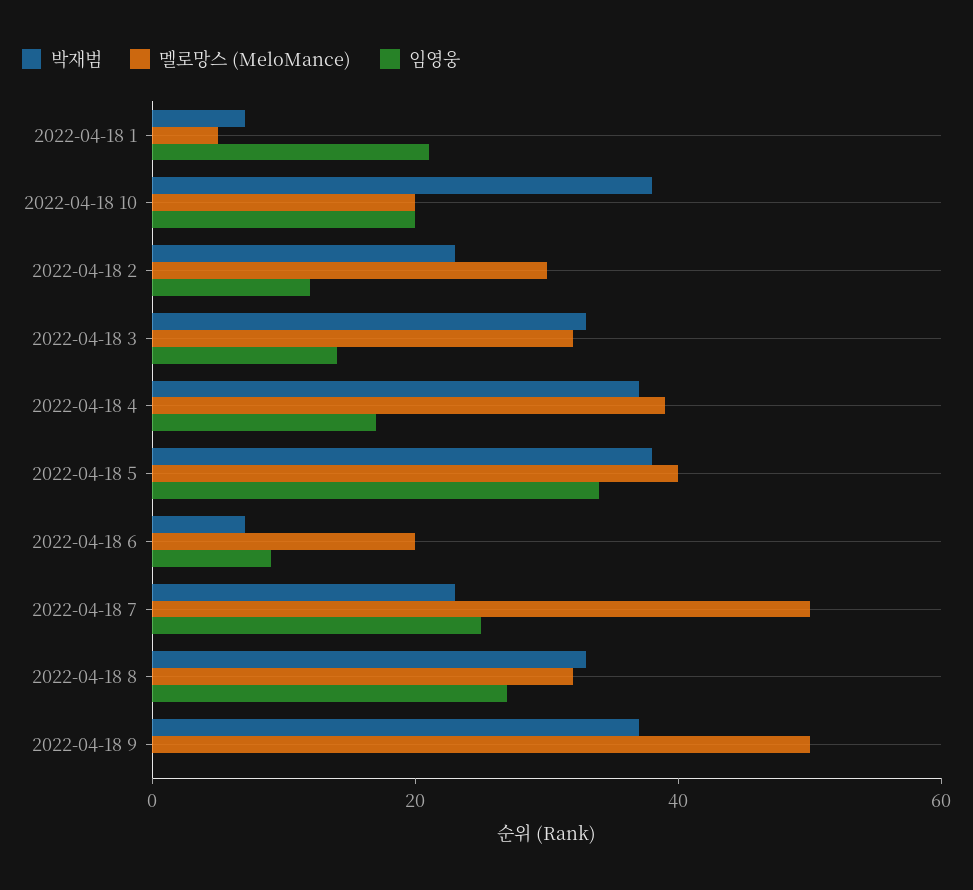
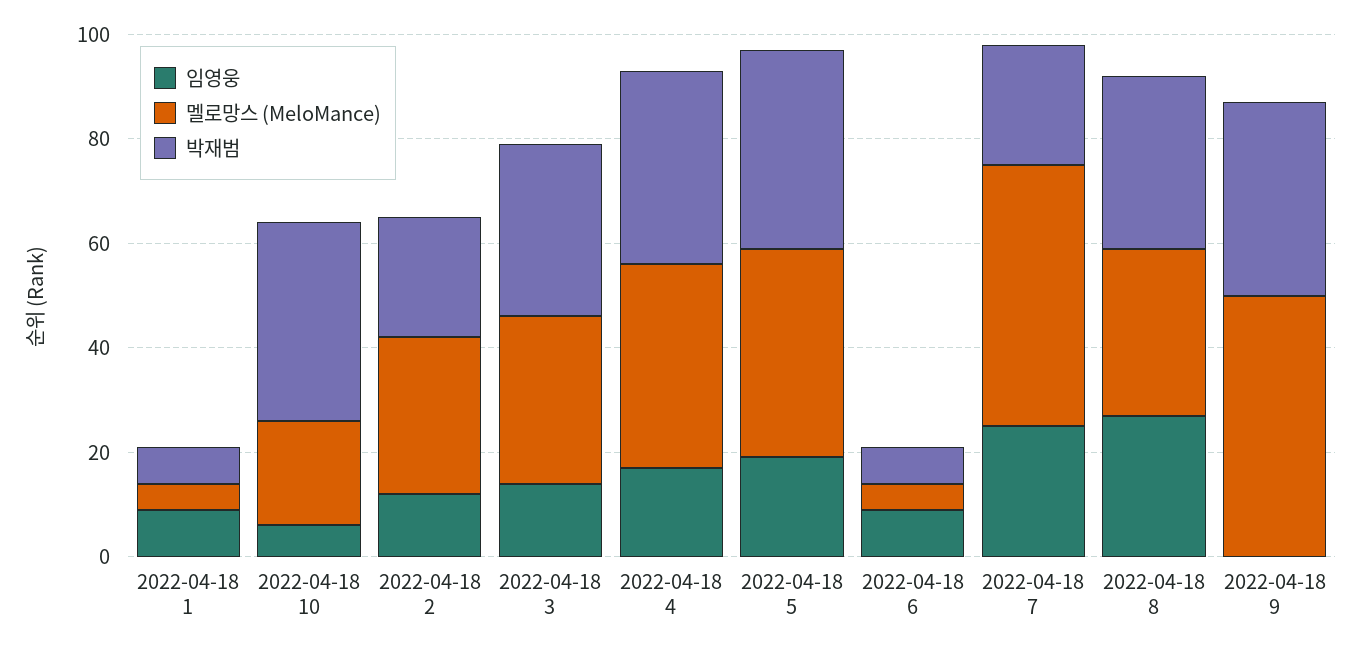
임영웅, 2022-04-18 1: 20 -> 10
임영웅, 2022-04-18 10: 20 -> 5
임영웅, 2022-04-18 5: 35 -> 20
멜로망스 (MeloMance), 2022-04-18 6: 20 -> 5

